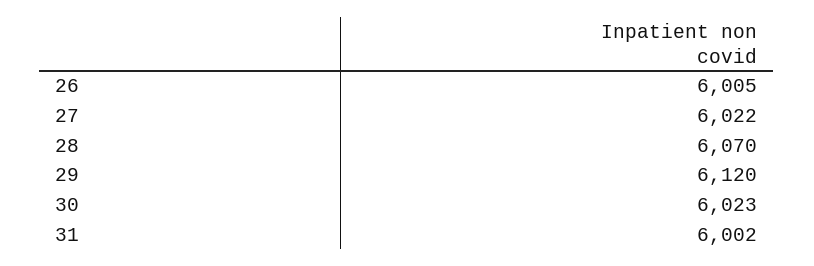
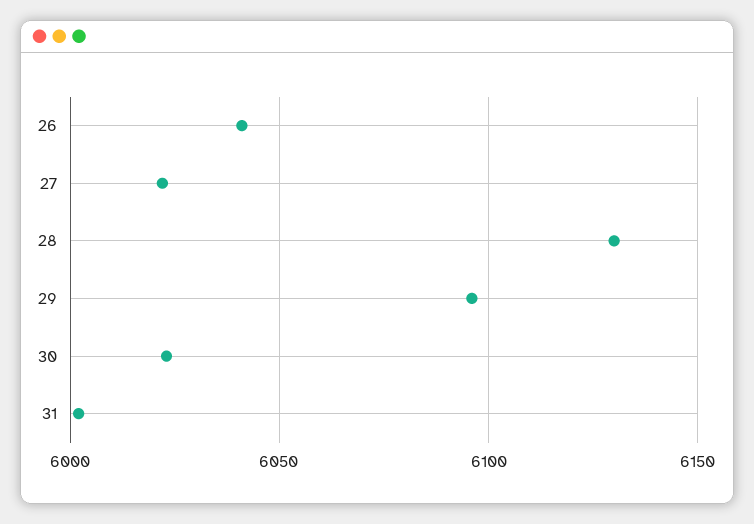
26: 6005 -> 6040
28: 6070 -> 6130
29: 6120 -> 6095

